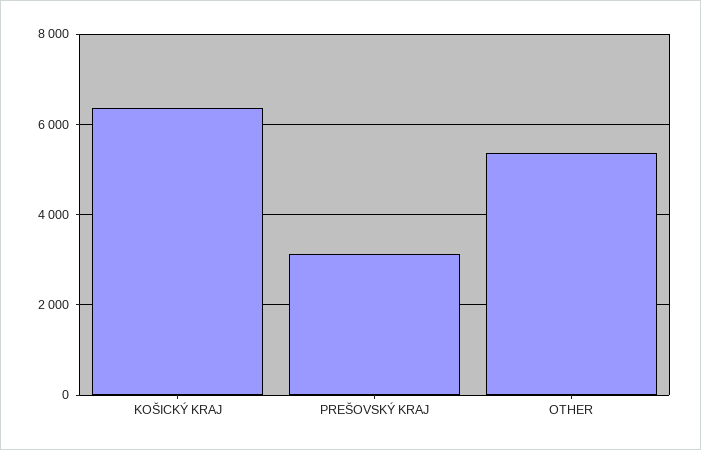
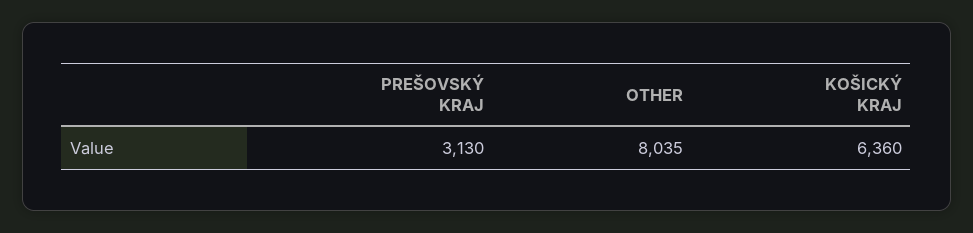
OTHER: 5400 -> 8035

